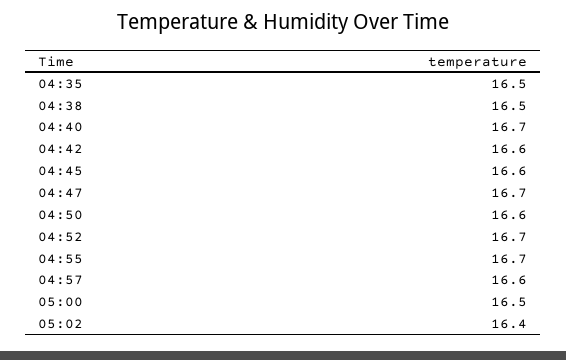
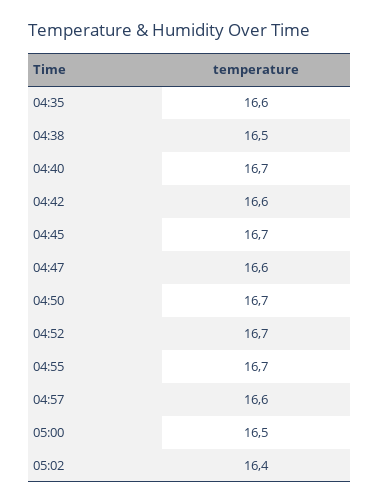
04:35: 16.5 -> 16.6
04:45: 16.6 -> 16.7
04:47: 16.7 -> 16.6
04:50: 16.6 -> 16.7

